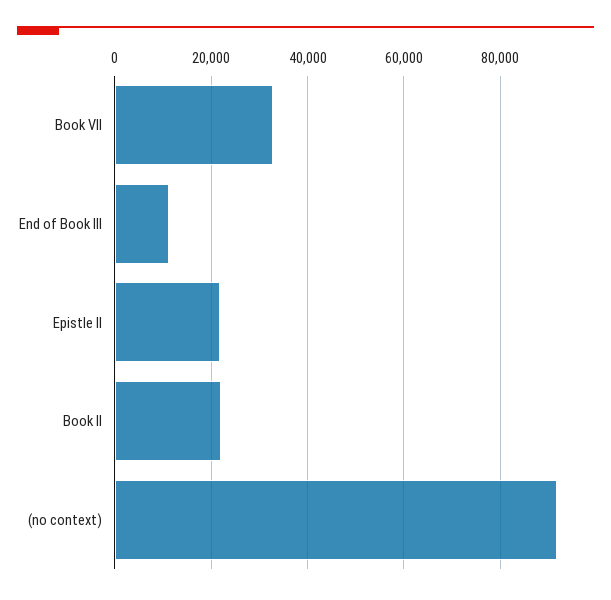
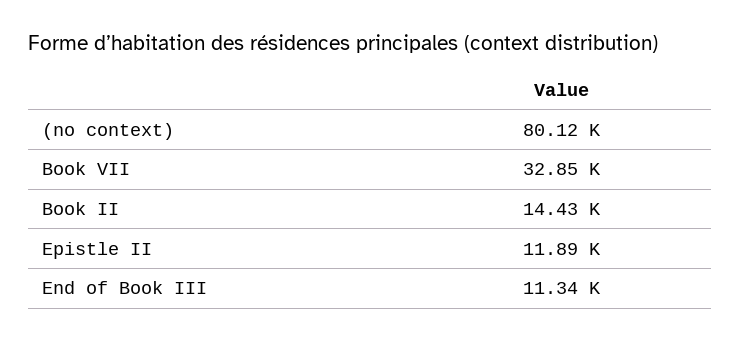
Epistle II: 22000 -> 11890
Book II: 22000 -> 14430
(no context): 92000 -> 80120

